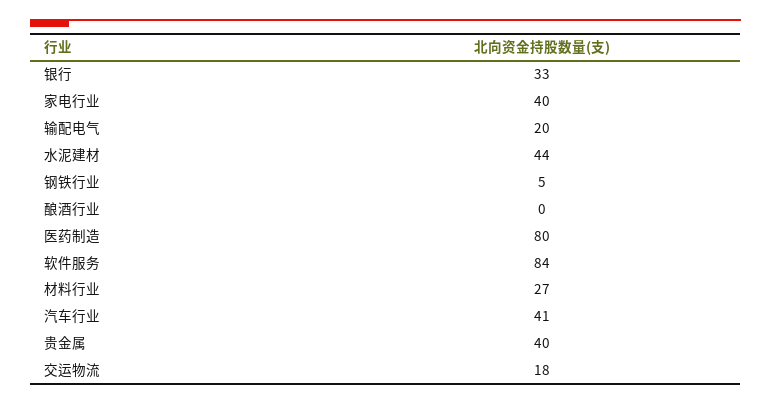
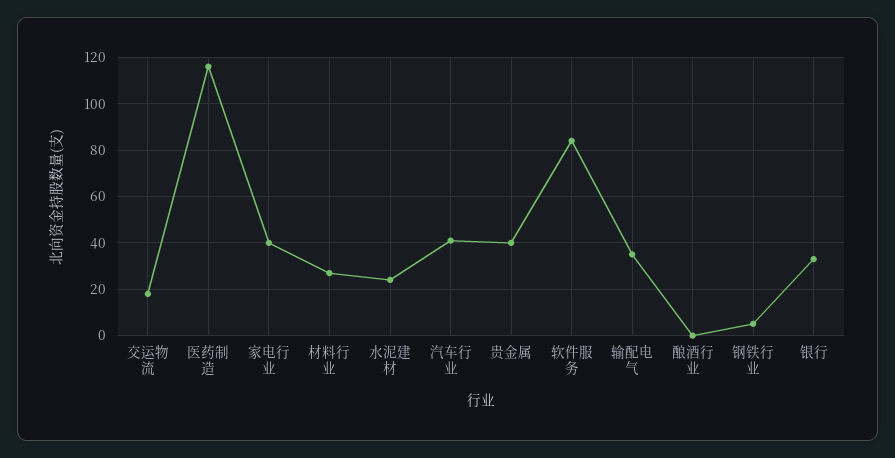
输配电气: 20 -> 35
水泥建材: 44 -> 25
医药制造: 80 -> 115

